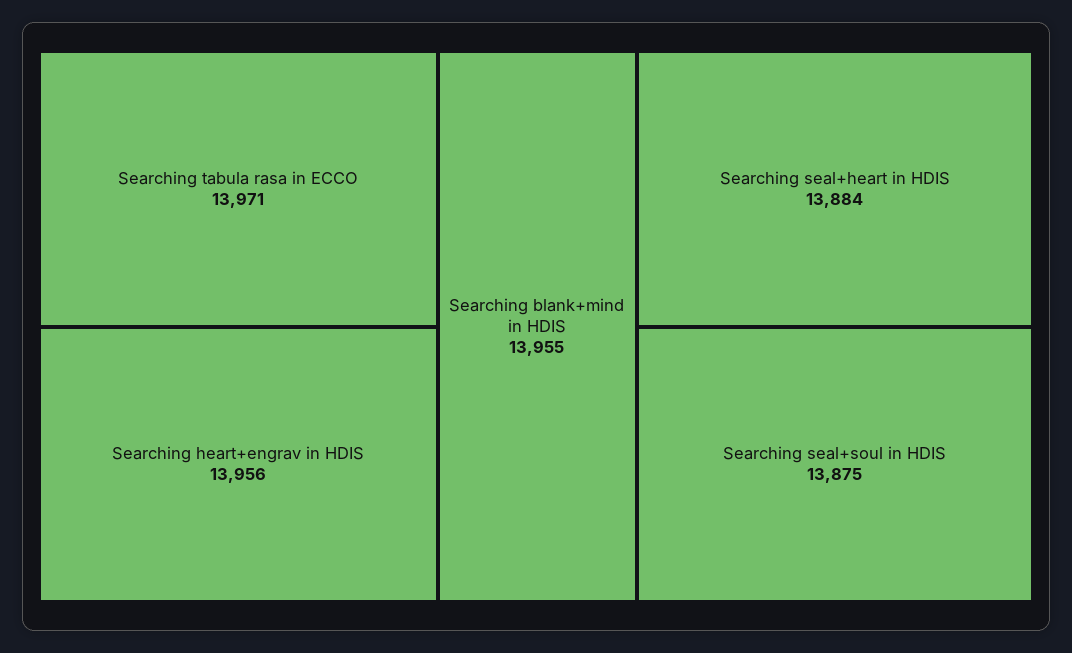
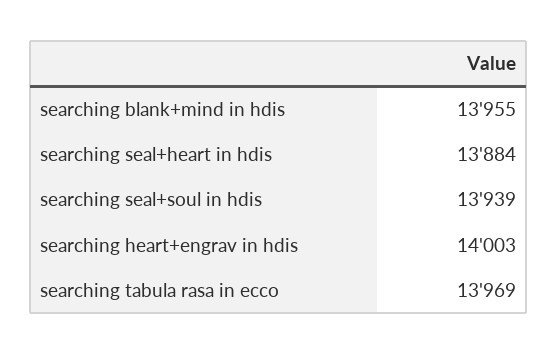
Searching tabula rasa in ECCO: 13971 -> 13969
Searching heart+engrav in HDIS: 13956 -> 14003
Searching seal+soul in HDIS: 13875 -> 13939

